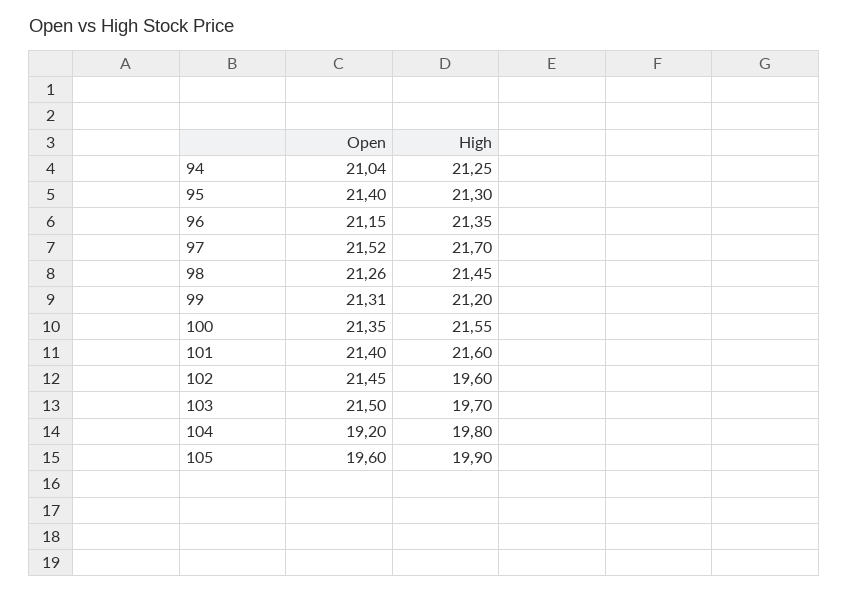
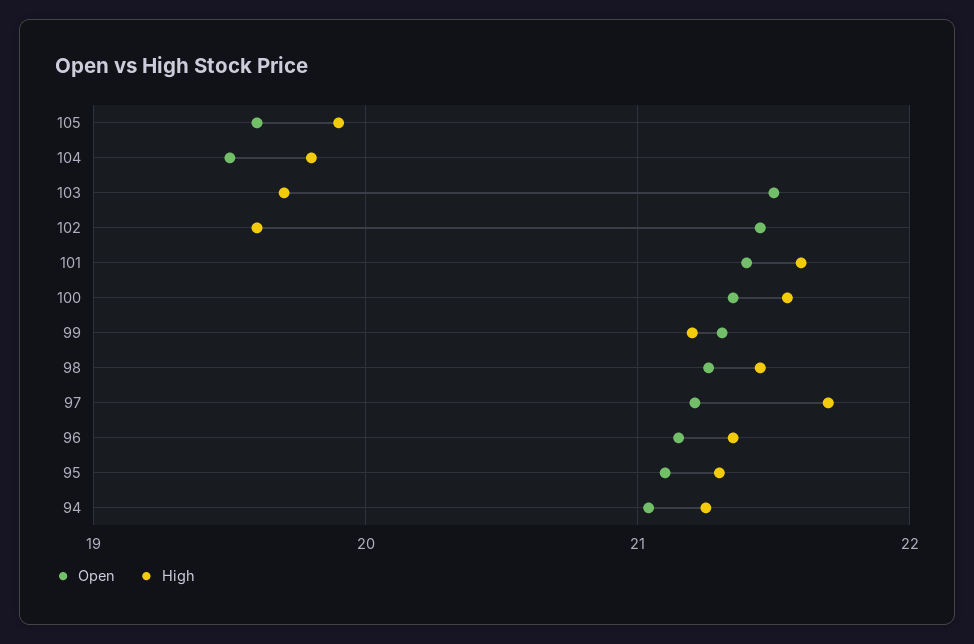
Open, 95: 21.4 -> 21.1
Open, 97: 21.52 -> 21.2
Open, 104: 19.2 -> 19.5

